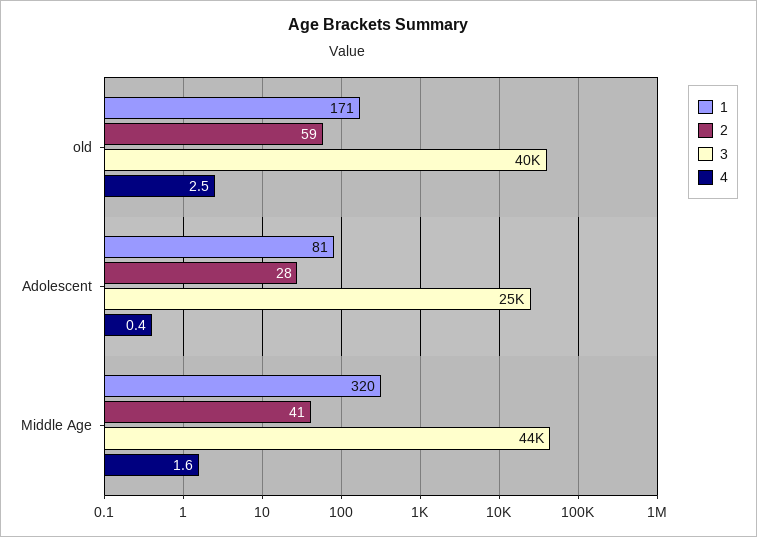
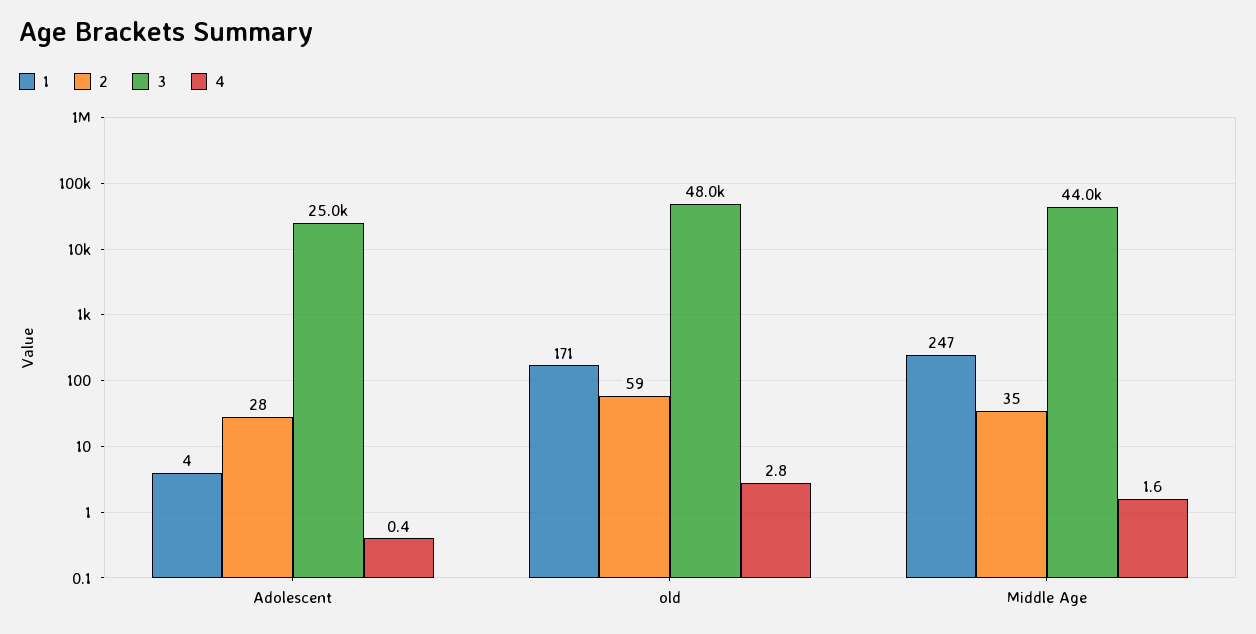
3, old: 40000 -> 48000
4, old: 2.5 -> 2.8
1, Adolescent: 81 -> 4
1, Middle Age: 320 -> 247
2, Middle Age: 41 -> 35

